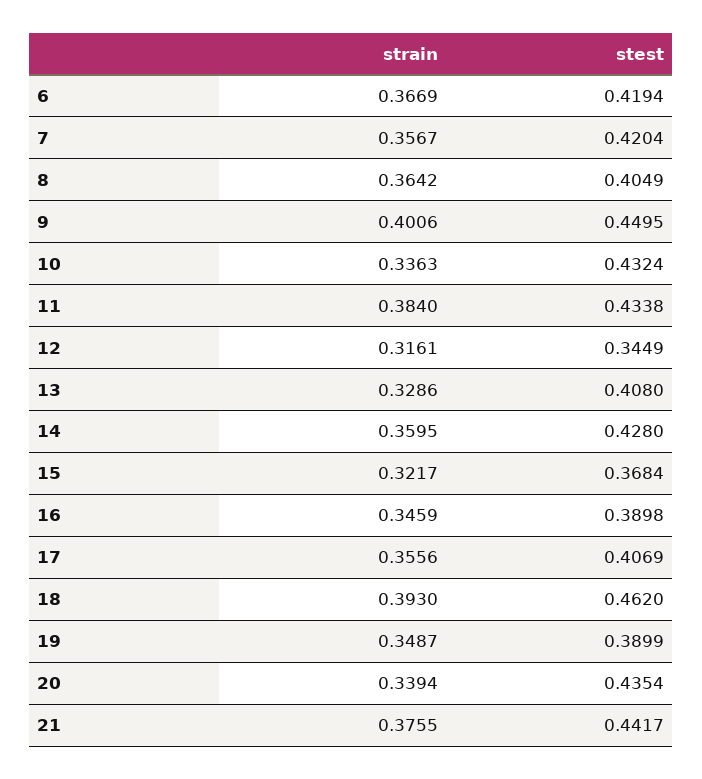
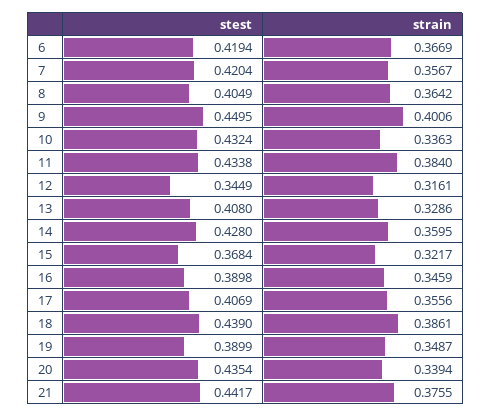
strain, 18: 0.393 -> 0.3861
stest, 18: 0.462 -> 0.439

